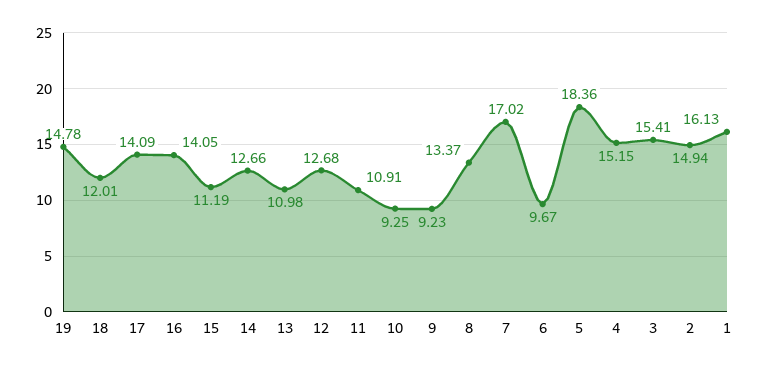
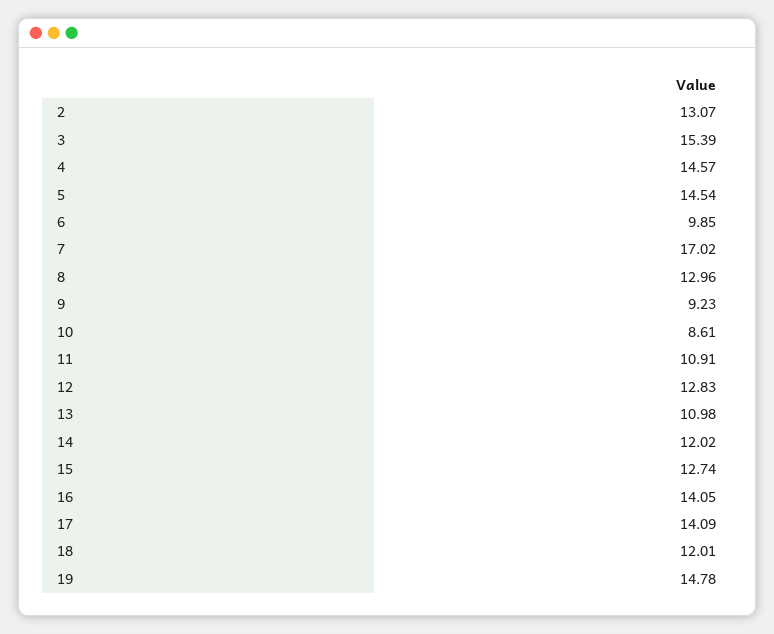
15: 11.19 -> 12.74
14: 12.66 -> 12.02
12: 12.68 -> 12.83
10: 9.25 -> 8.61
8: 13.37 -> 12.96
6: 9.67 -> 9.85
5: 18.36 -> 14.54
4: 15.15 -> 14.57
3: 15.41 -> 15.39
2: 14.94 -> 13.07
1: 16.13 -> none

